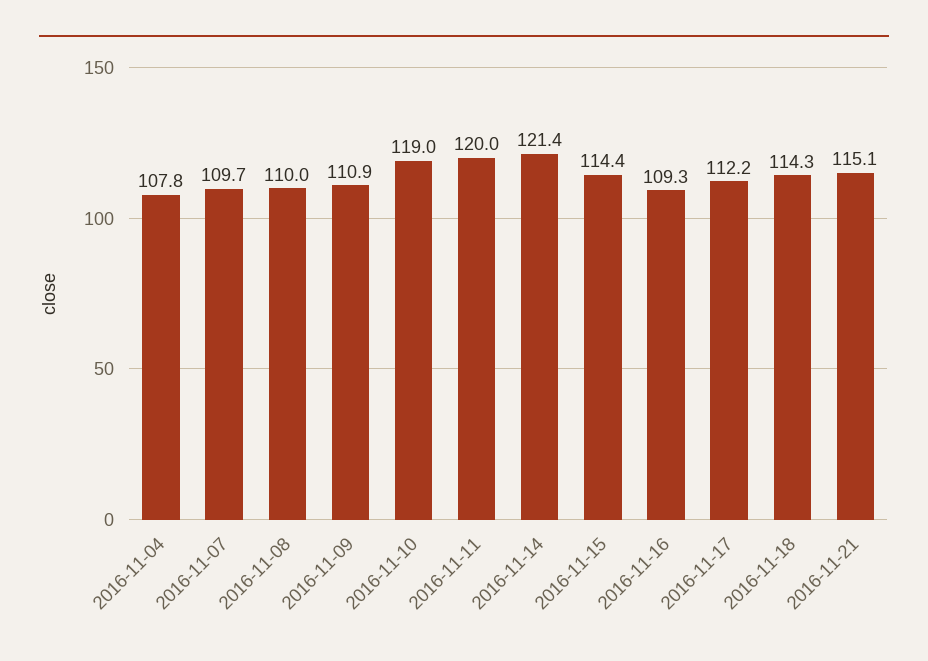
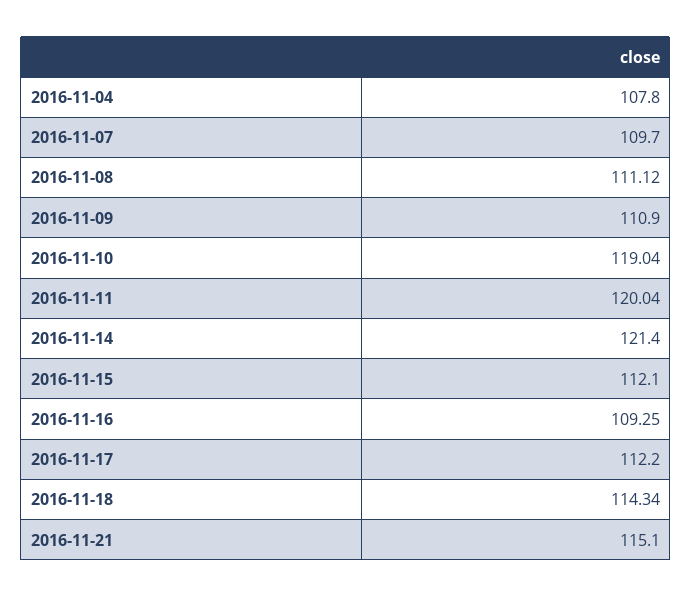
2016-11-08: 110 -> 111.12
2016-11-15: 114.4 -> 112.1

